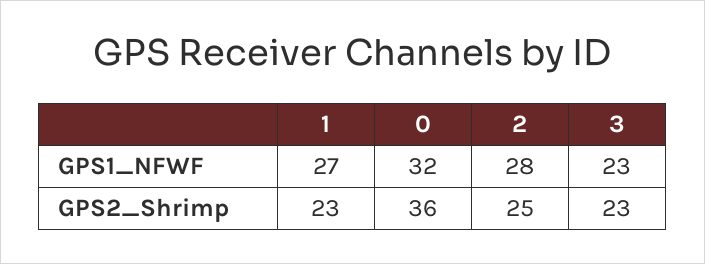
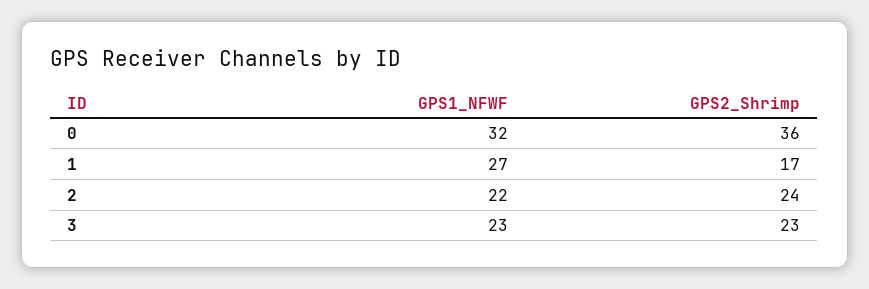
2, GPS1_NFWF: 28 -> 22
1, GPS2_Shrimp: 23 -> 17
2, GPS2_Shrimp: 25 -> 24

